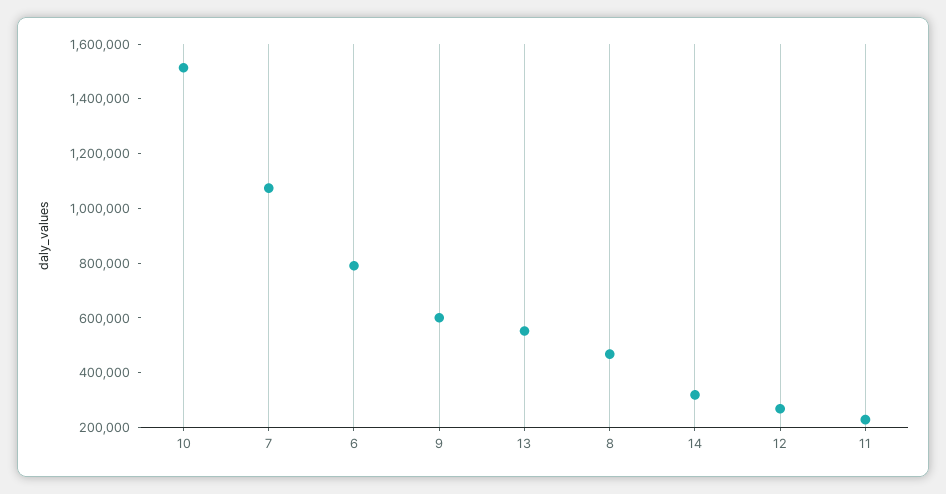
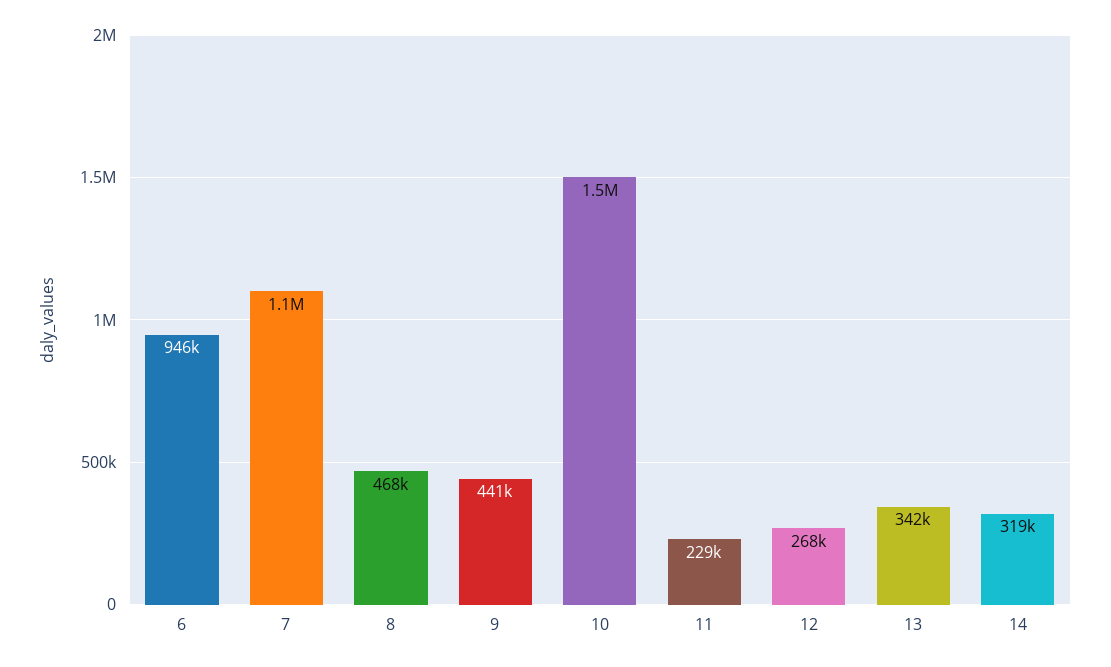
6: 800000 -> 946000
9: 600000 -> 441000
13: 550000 -> 342000

